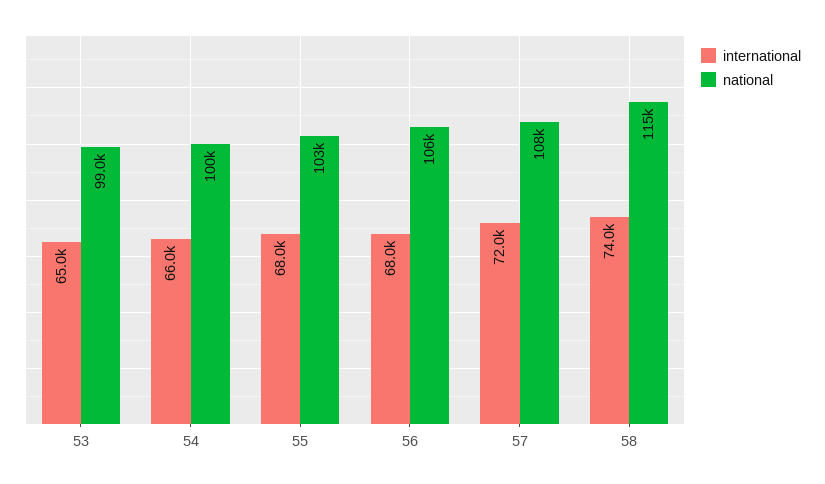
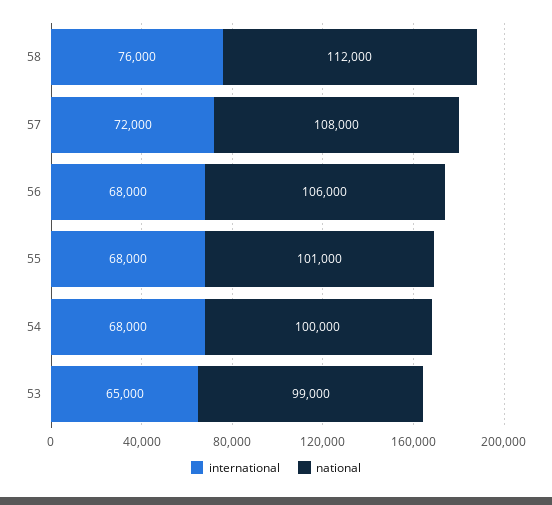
international, 54: 66000 -> 68000
national, 55: 103000 -> 101000
international, 58: 74000 -> 76000
national, 58: 115000 -> 112000

